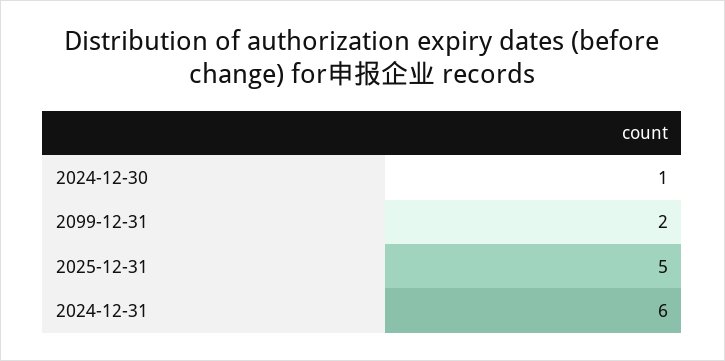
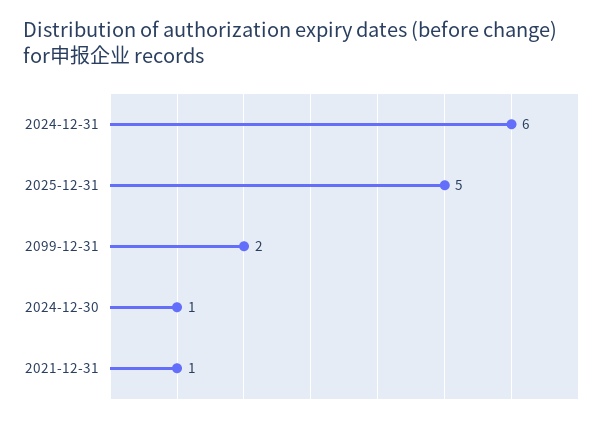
2021-12-31: none -> 1

